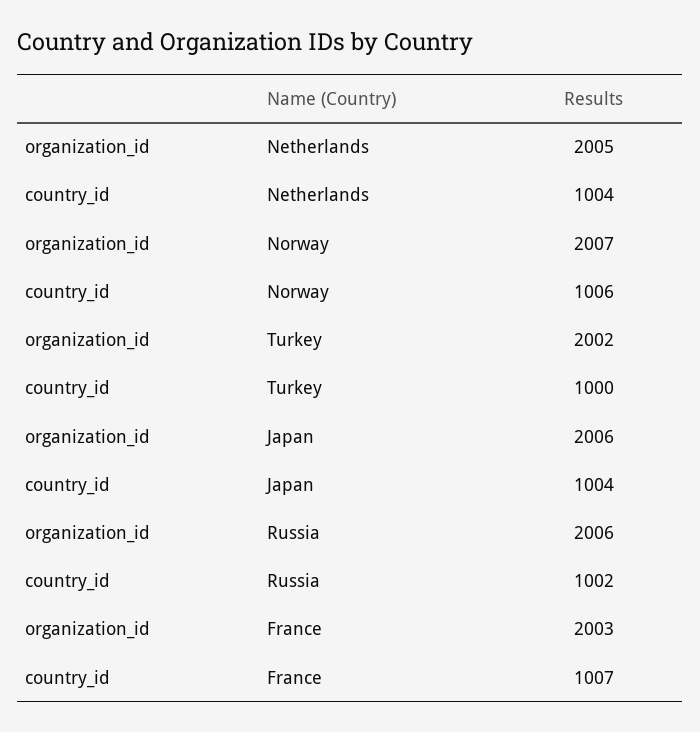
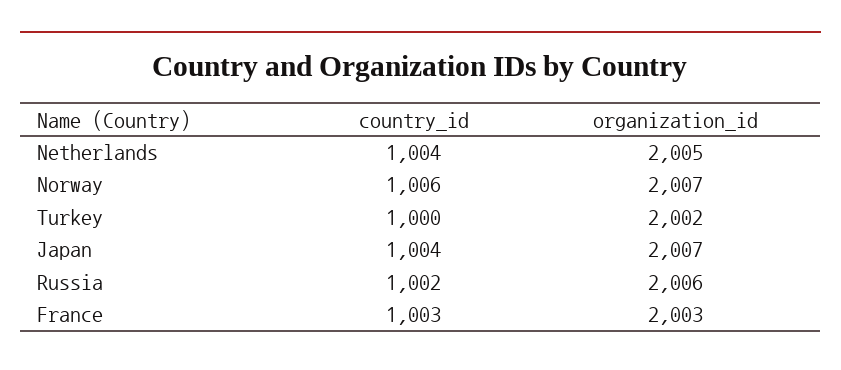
organization_id, Japan: 2006 -> 2007
country_id, France: 1007 -> 1003

